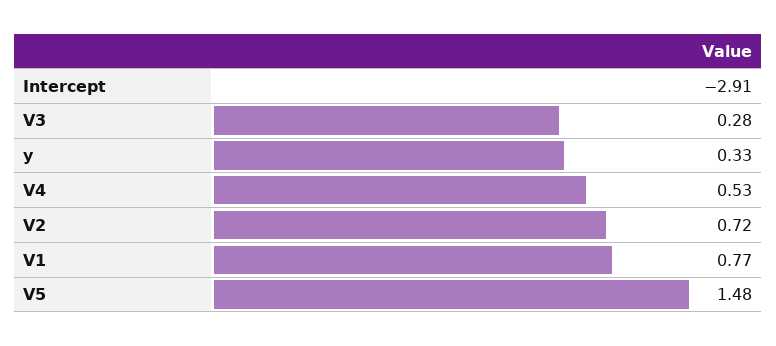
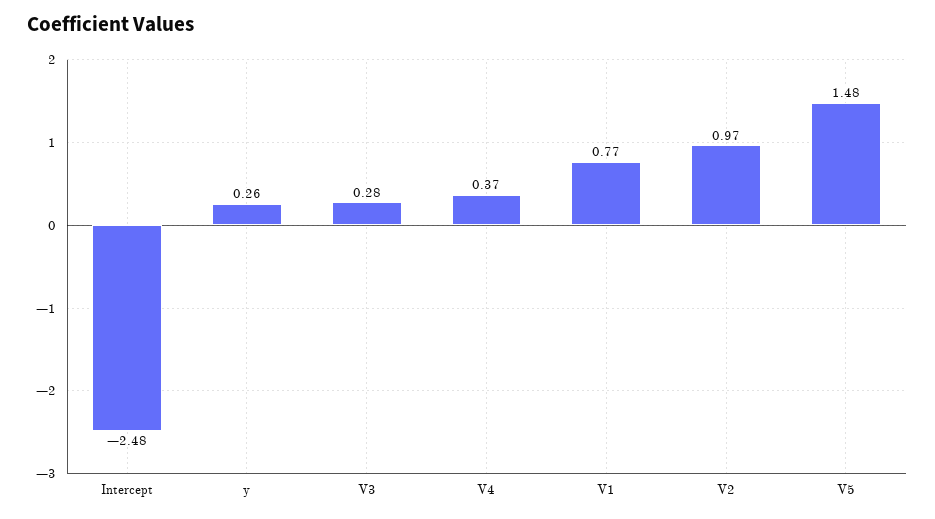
Intercept: -2.91 -> -2.48
y: 0.33 -> 0.26
V4: 0.53 -> 0.37
V2: 0.72 -> 0.97

